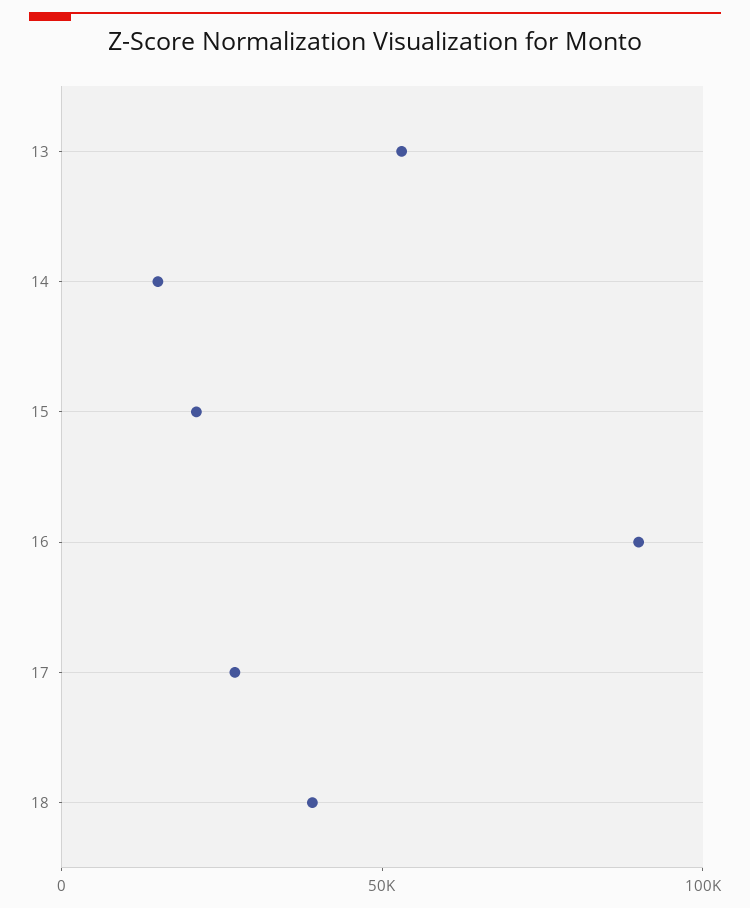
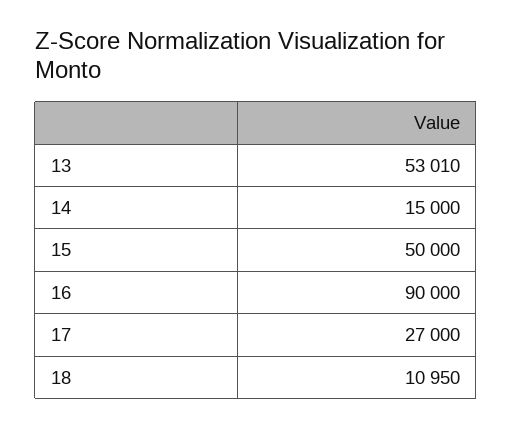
15: 20000 -> 50000
18: 40000 -> 10950

